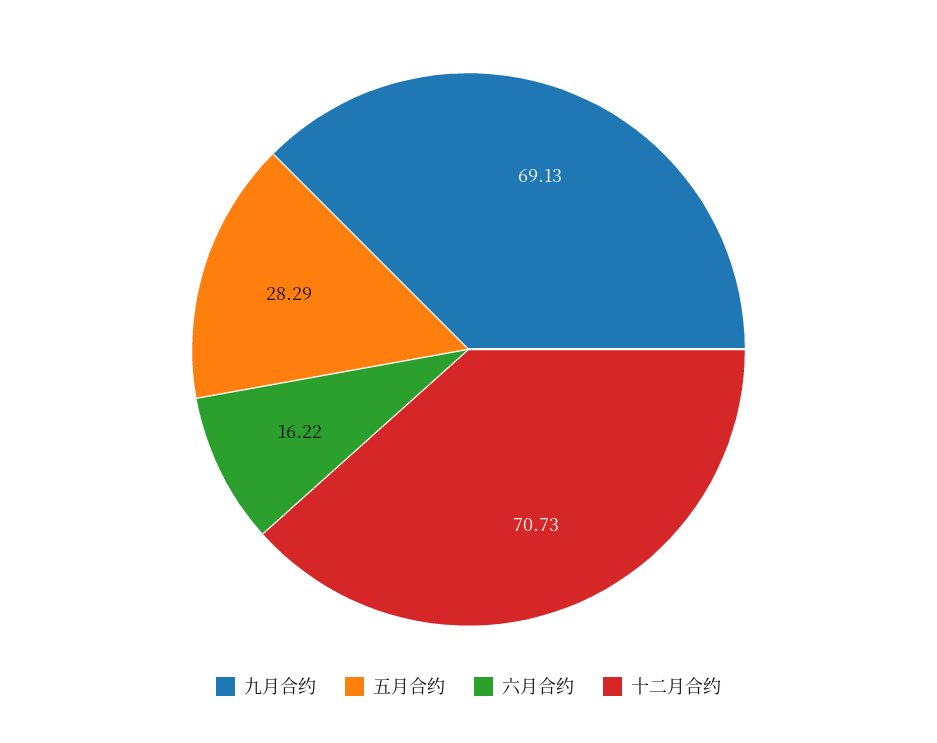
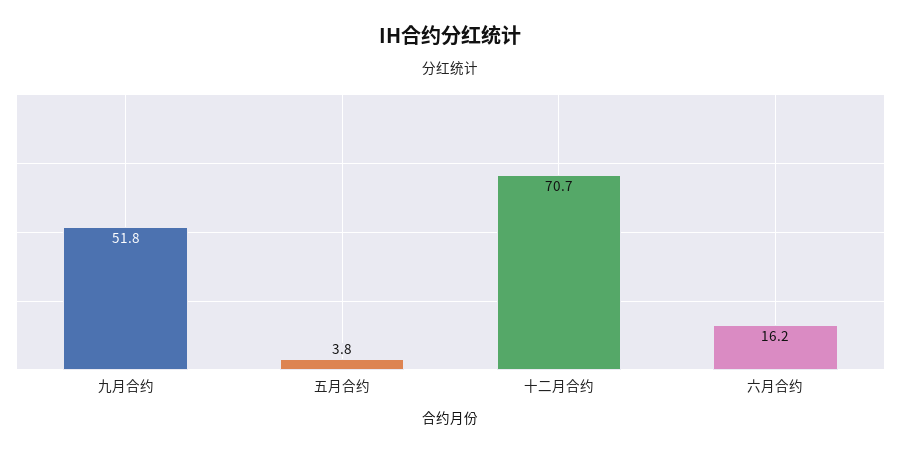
九月合约: 69.13 -> 51.8
五月合约: 28.29 -> 3.8

